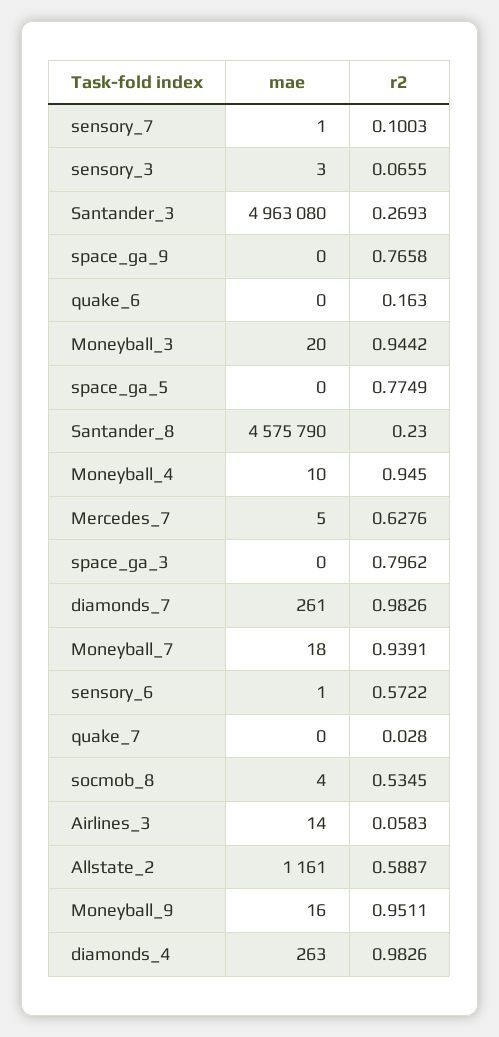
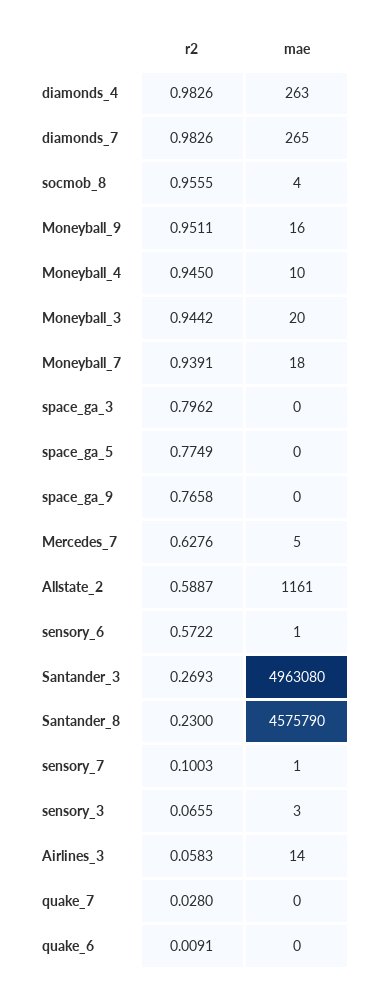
r2, quake_6: 0.163 -> 0.0091
mae, diamonds_7: 261 -> 265
r2, socmob_8: 0.5345 -> 0.9555

